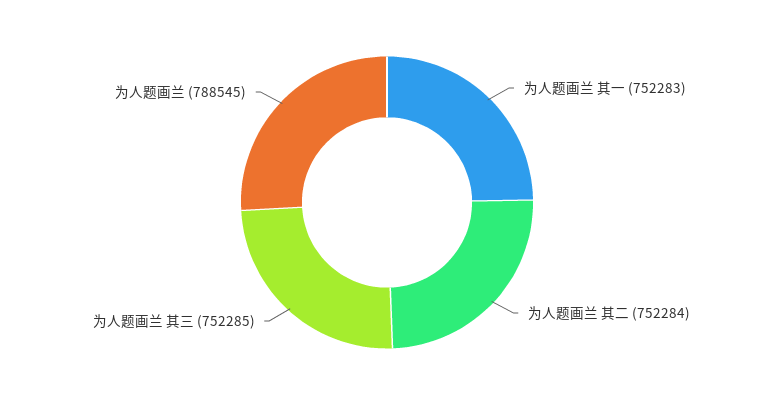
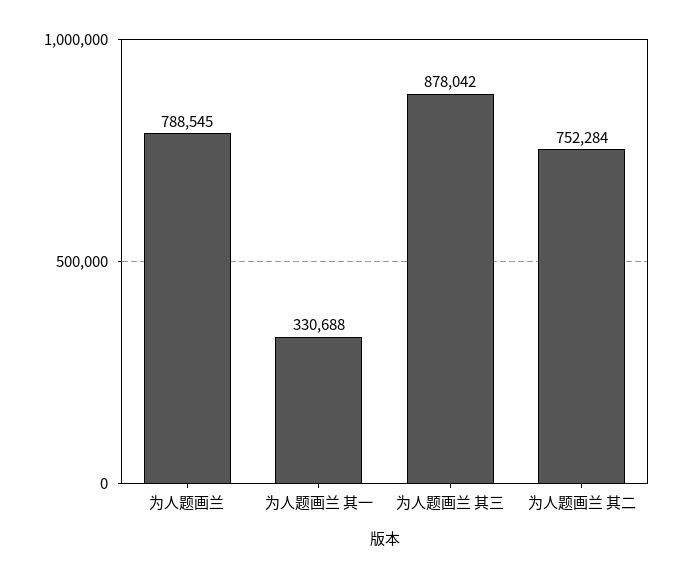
为人题画兰 其一: 752283 -> 330688
为人题画兰 其三: 752285 -> 878042

